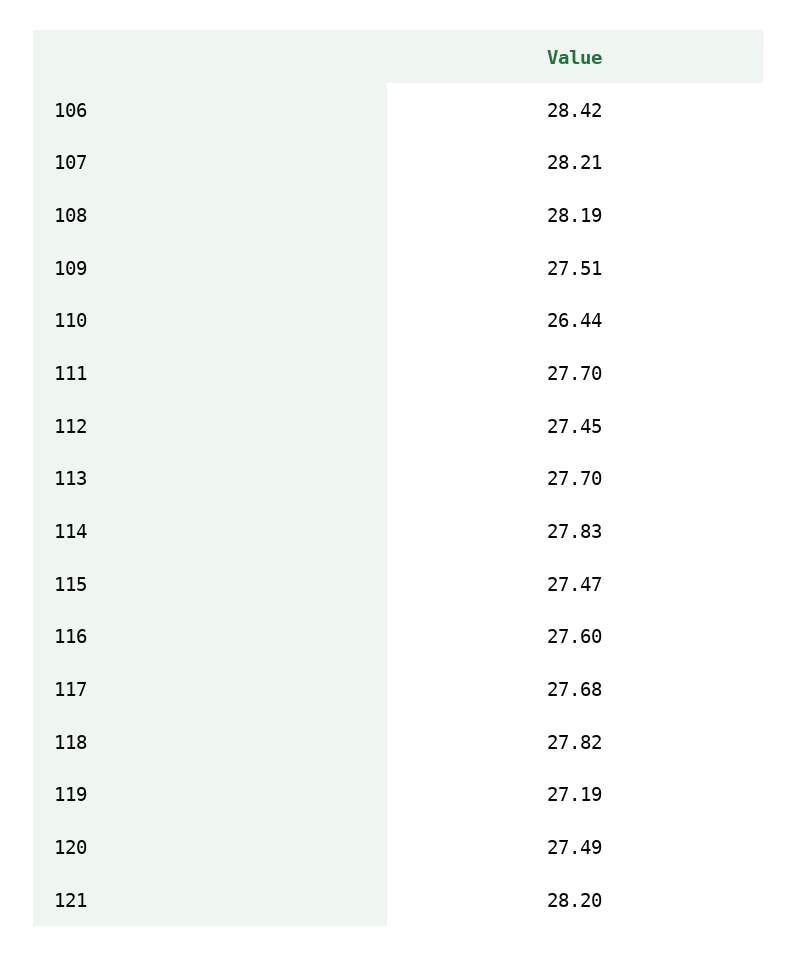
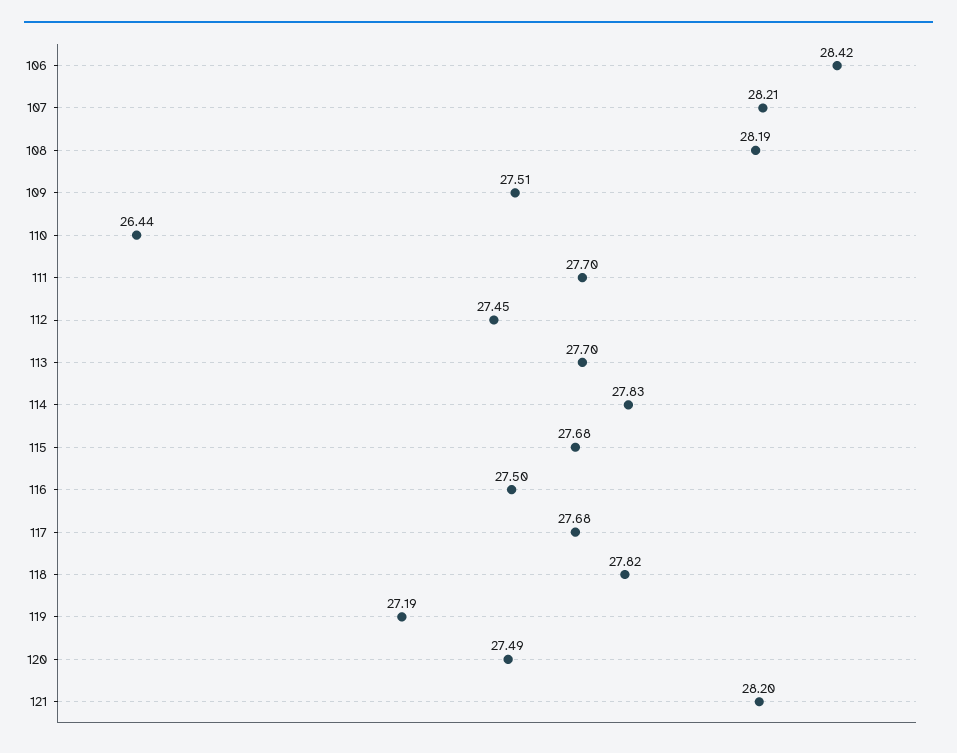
115: 27.47 -> 27.68
116: 27.6 -> 27.5

